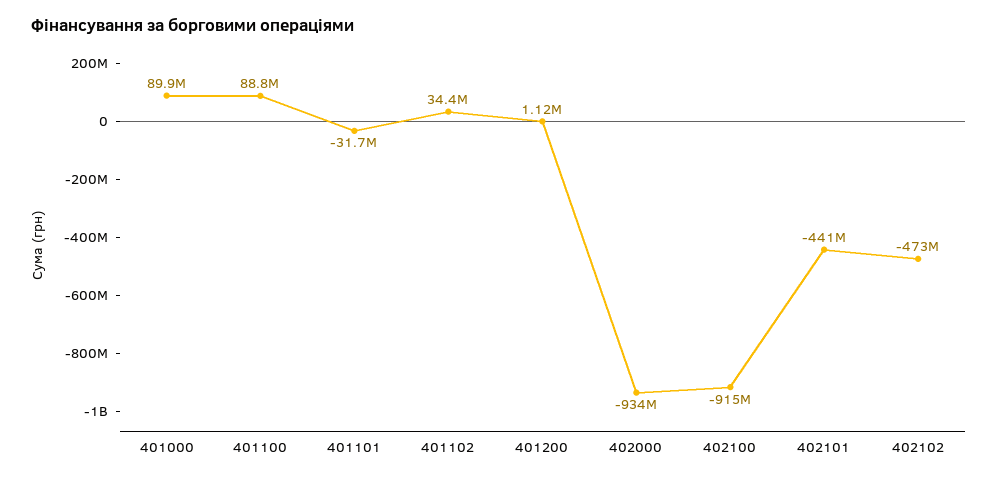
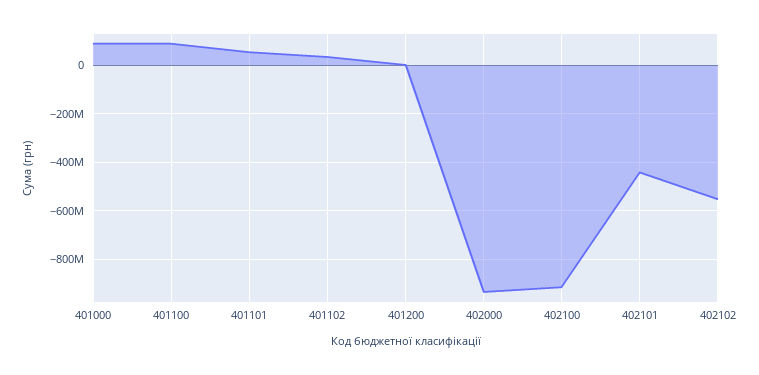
401101: -31700000 -> 50000000
402102: -473000000 -> -550000000

